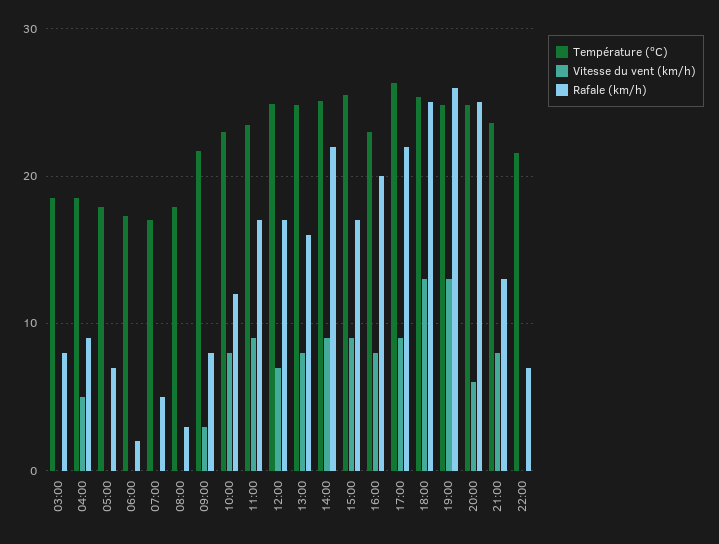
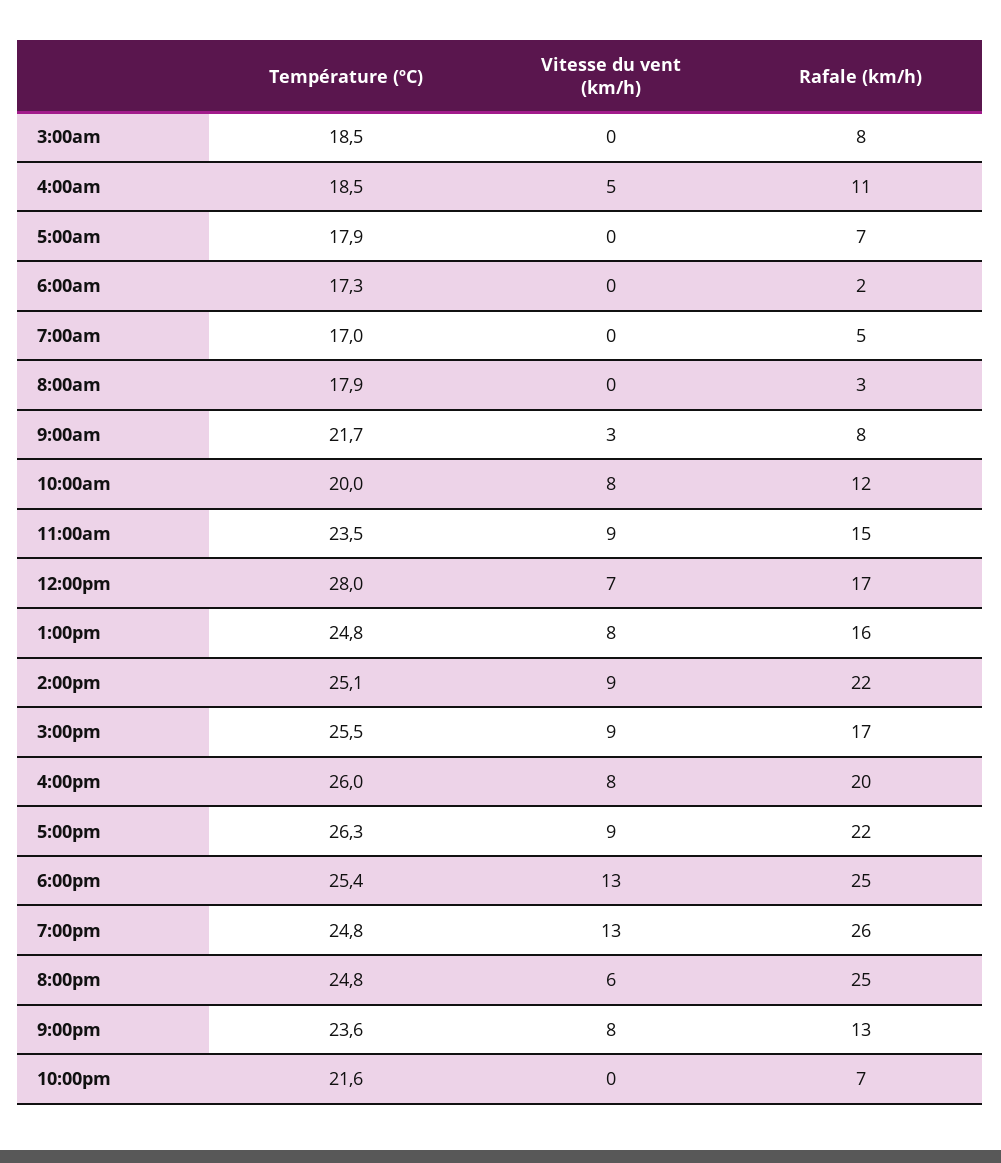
Rafale (km/h), 04:00: 9 -> 11
Température (ºC), 10:00: 23 -> 20
Rafale (km/h), 11:00: 17 -> 15
Température (ºC), 12:00: 25 -> 28
Température (ºC), 16:00: 23 -> 26

